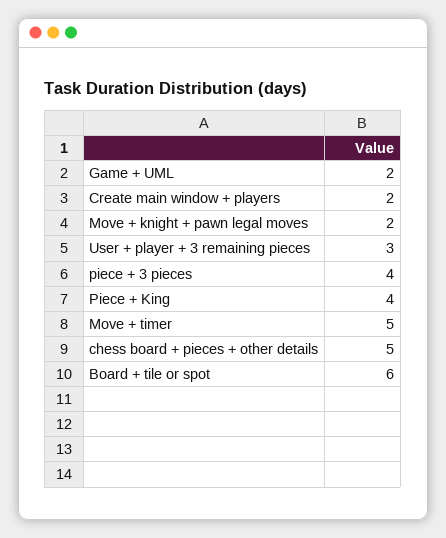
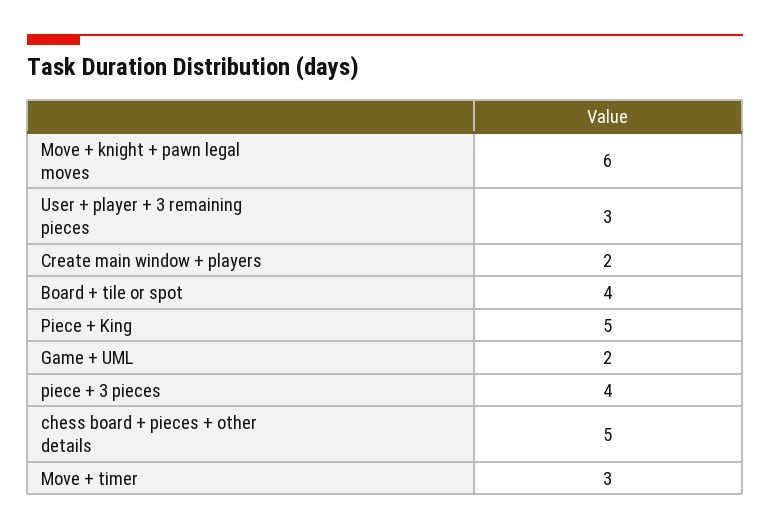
Move + knight + pawn legal moves: 2 -> 6
Piece + King: 4 -> 5
Move + timer: 5 -> 3
Board + tile or spot: 6 -> 4

